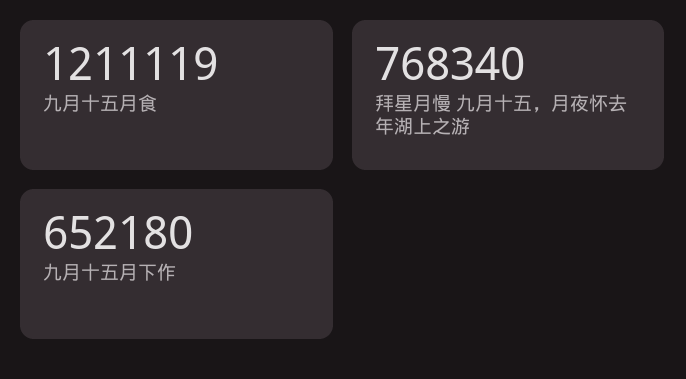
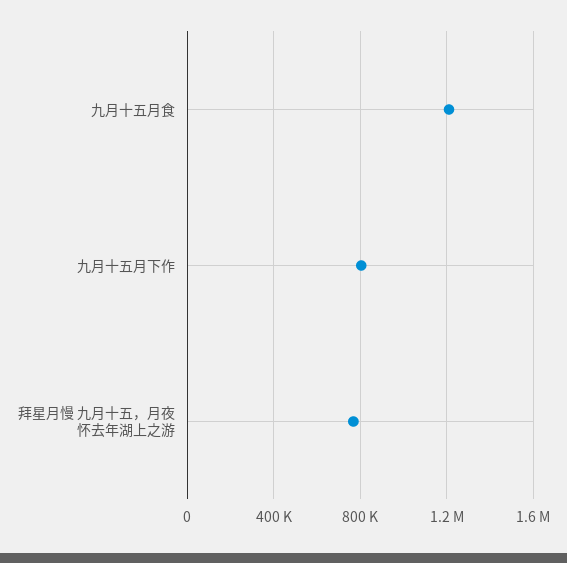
九月十五月下作: 652180 -> 800000

